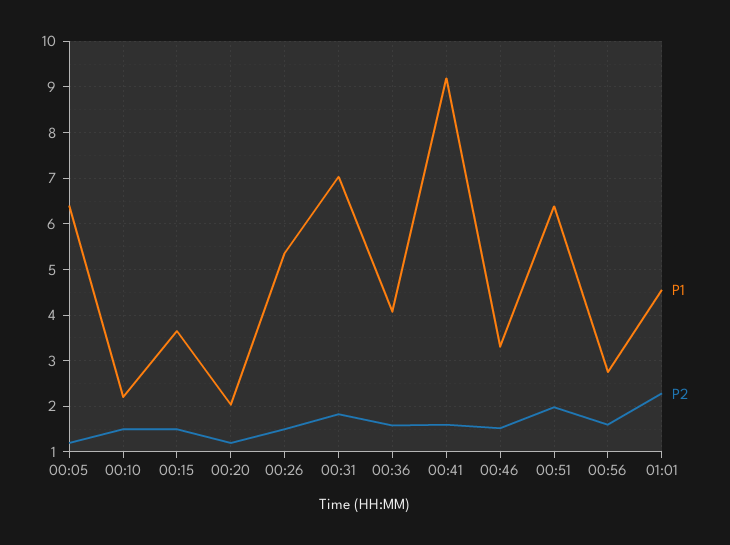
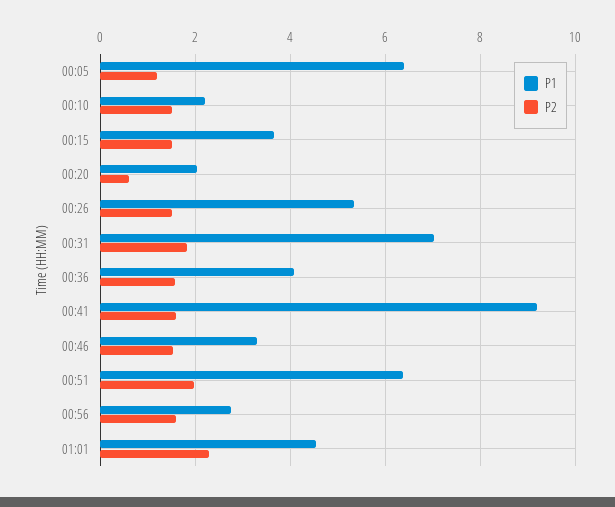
P2, 00:20: 1.2 -> 0.6

